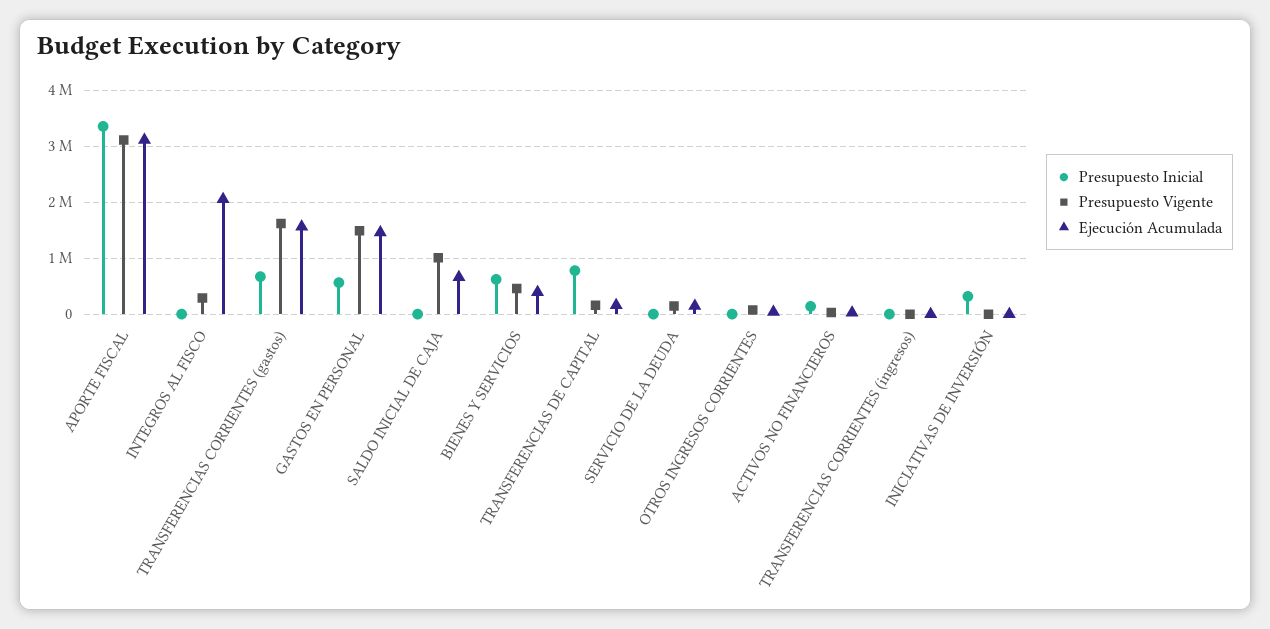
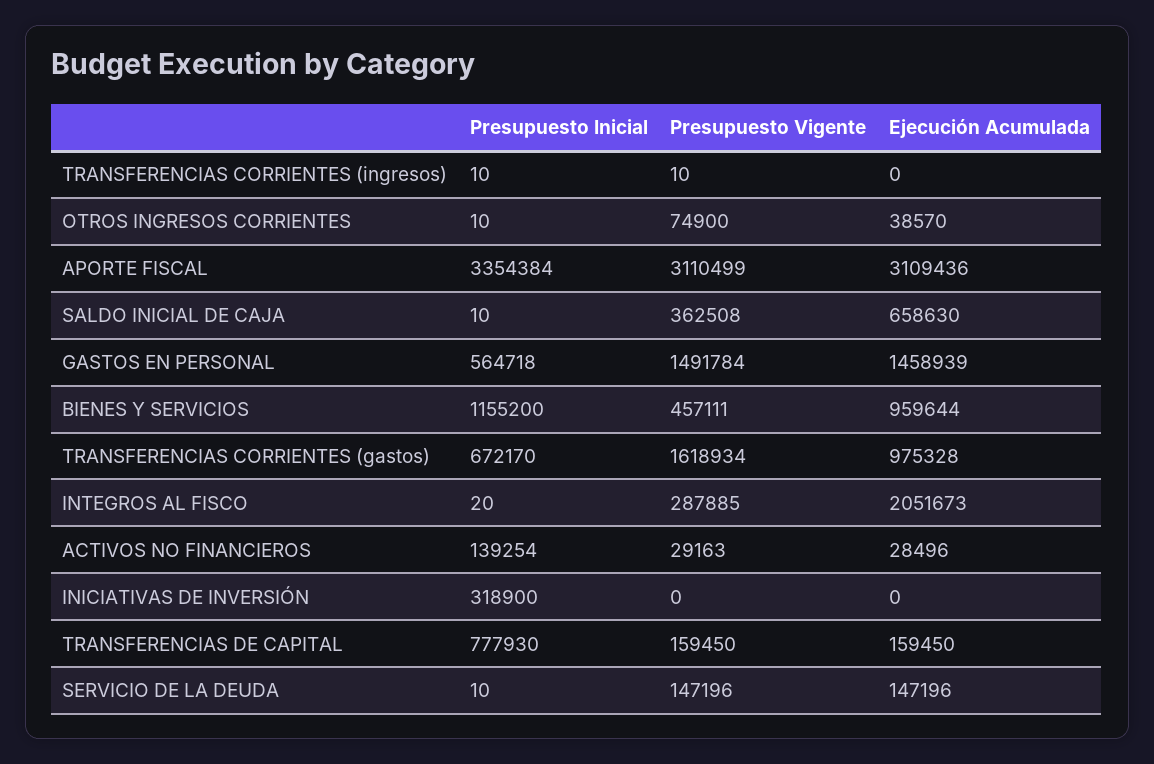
Ejecución Acumulada, TRANSFERENCIAS CORRIENTES (gastos): 1600000 -> 975328
Presupuesto Vigente, SALDO INICIAL DE CAJA: 1000000 -> 362508
Presupuesto Inicial, BIENES Y SERVICIOS: 600000 -> 1155200
Ejecución Acumulada, BIENES Y SERVICIOS: 400000 -> 959644

